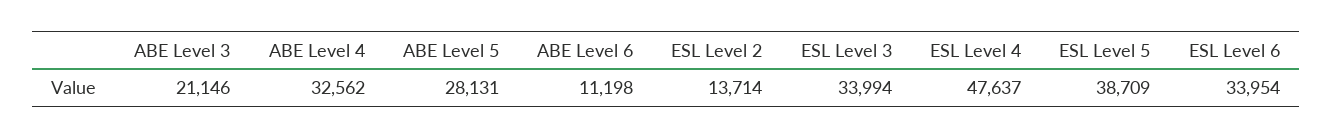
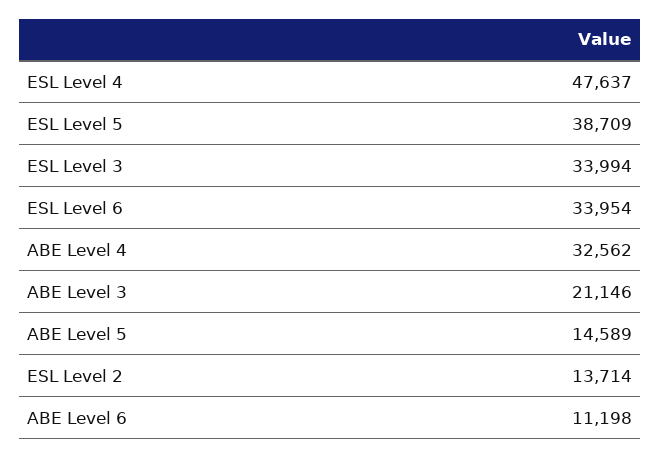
ABE Level 5: 28131 -> 14589

